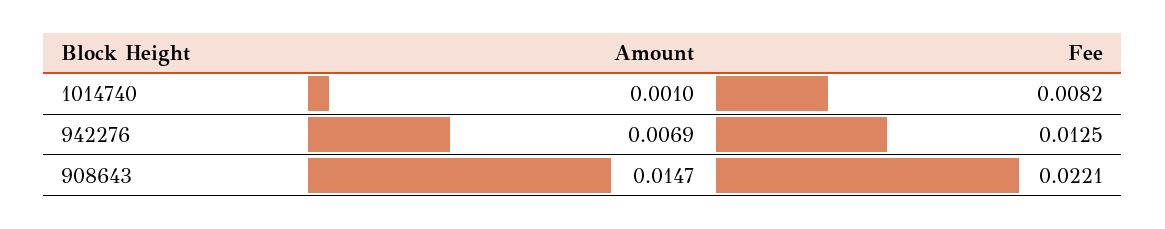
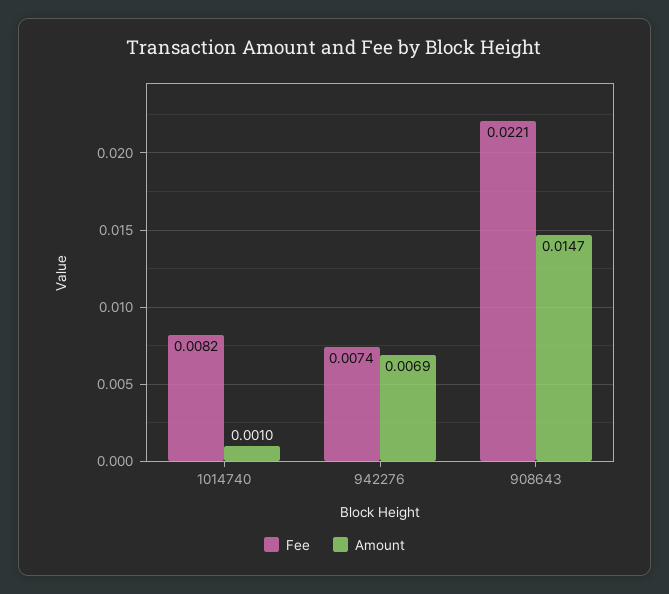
Fee, 942276: 0.0125 -> 0.0074

